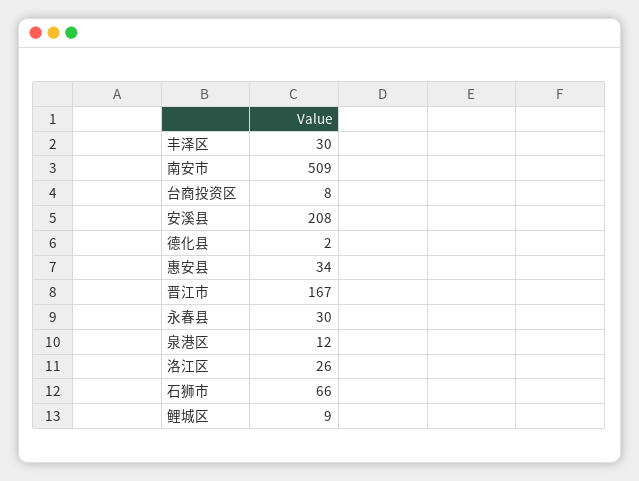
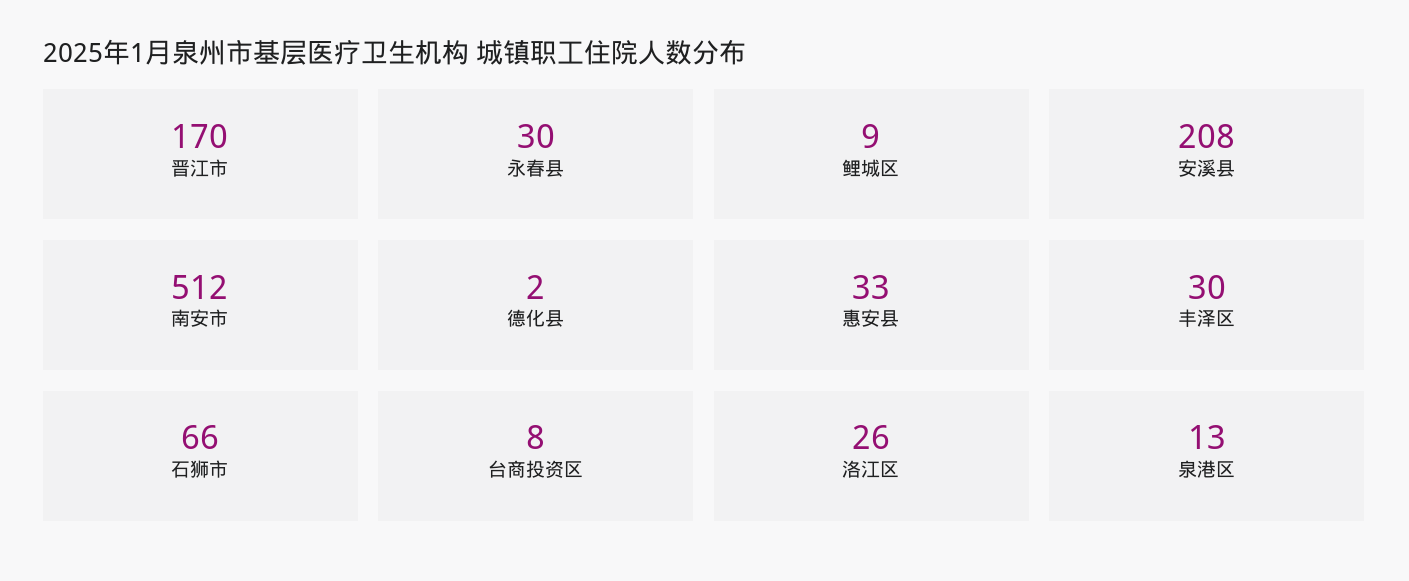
南安市: 509 -> 512
惠安县: 34 -> 33
晋江市: 167 -> 170
泉港区: 12 -> 13

